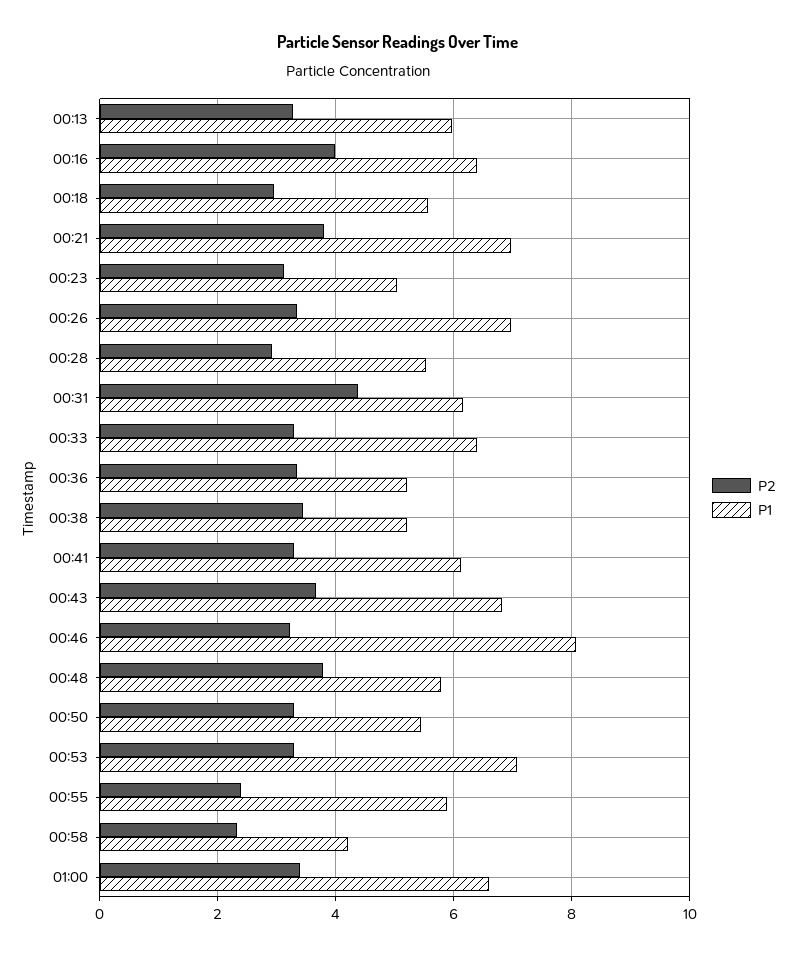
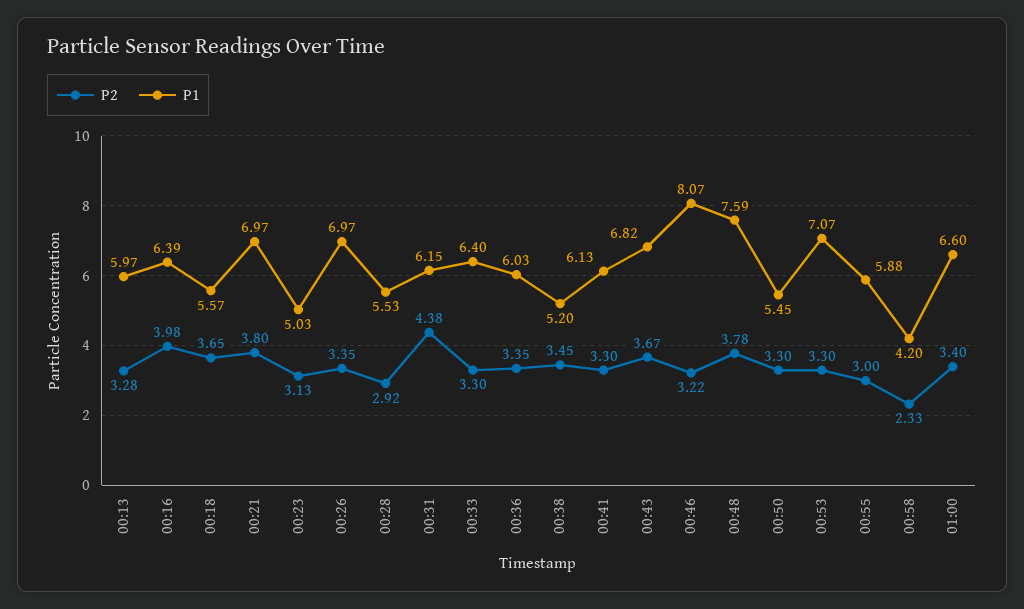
P2, 00:18: 3 -> 3.65
P1, 00:36: 5.2 -> 6.03
P1, 00:48: 5.8 -> 7.59
P2, 00:55: 2.4 -> 3

